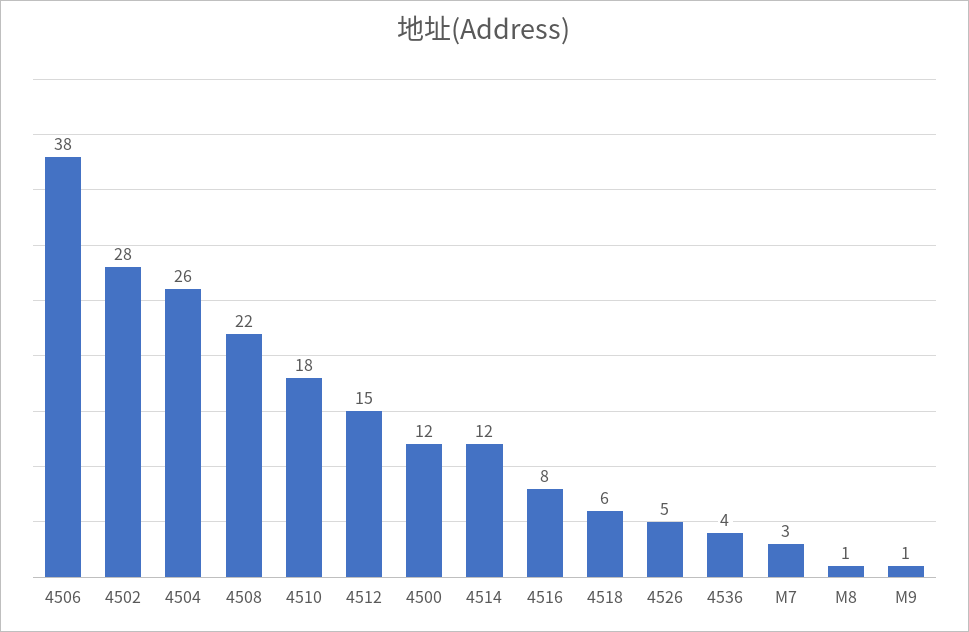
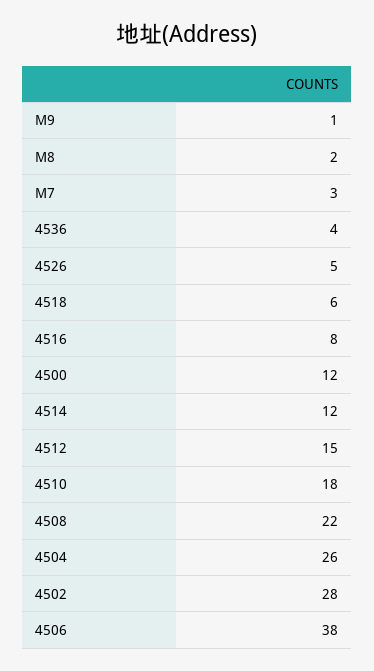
M8: 1 -> 2

